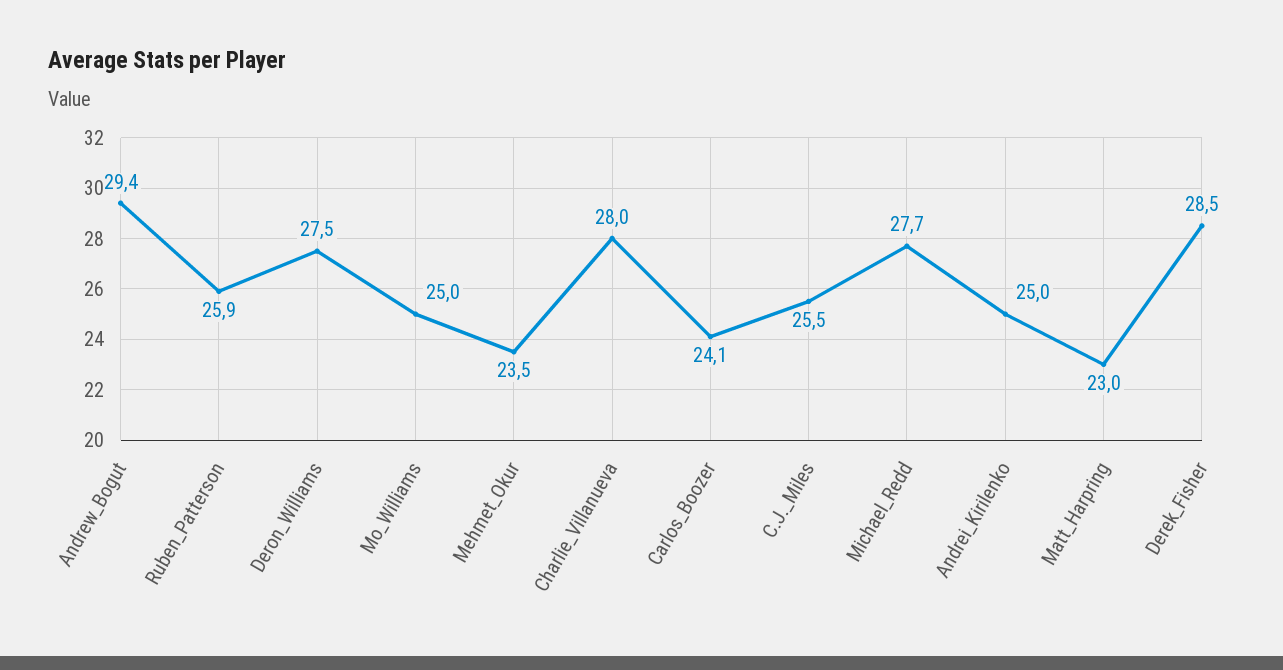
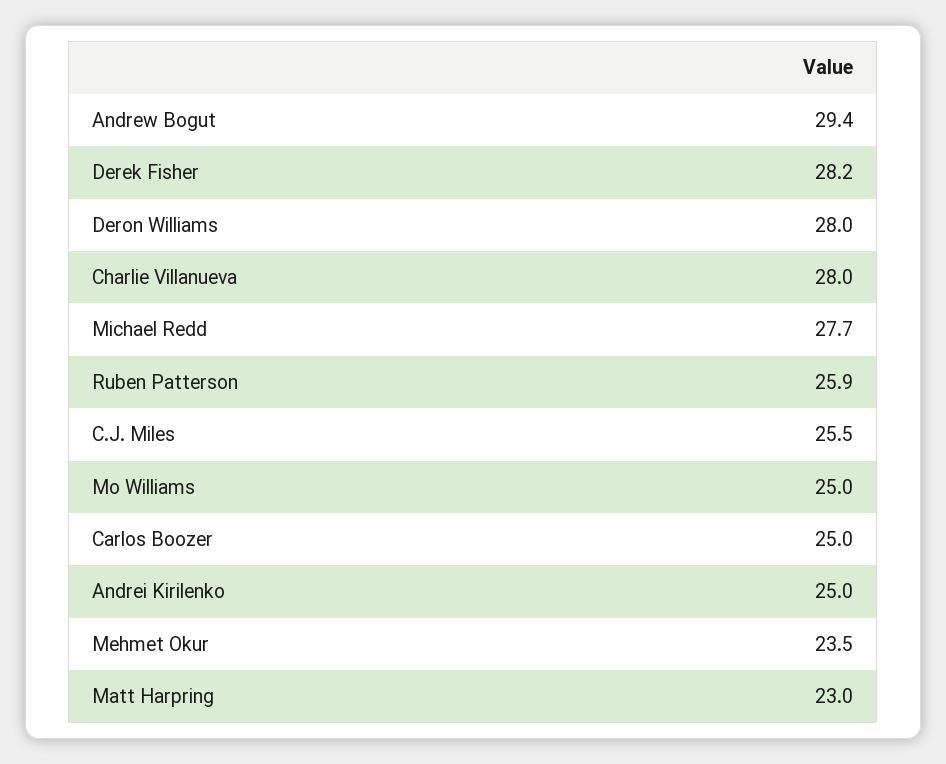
Deron_Williams: 27.5 -> 28
Carlos_Boozer: 24.1 -> 25
Derek_Fisher: 28.5 -> 28.2

